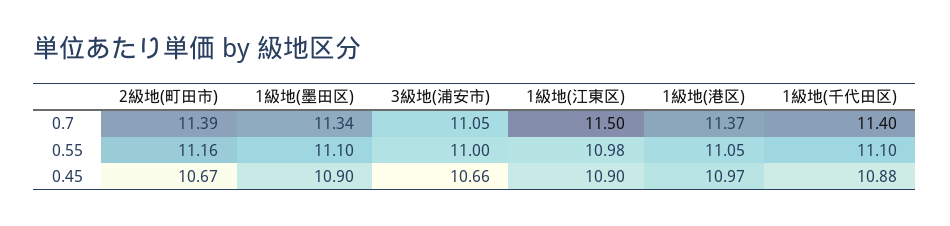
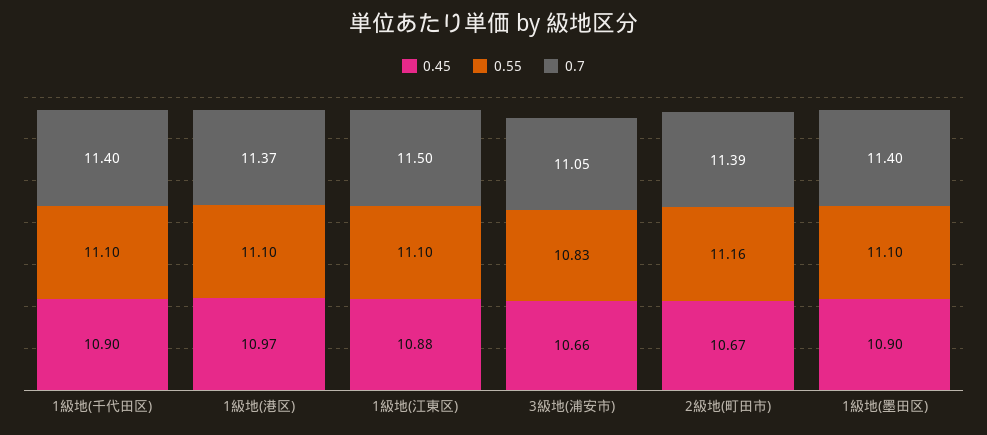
0.7, 1級地(墨田区): 11.34 -> 11.4
0.55, 3級地(浦安市): 11 -> 10.83
0.55, 1級地(江東区): 10.98 -> 11.1
0.55, 1級地(港区): 11.05 -> 11.1
0.45, 1級地(江東区): 10.9 -> 10.88
0.45, 1級地(千代田区): 10.88 -> 10.9

